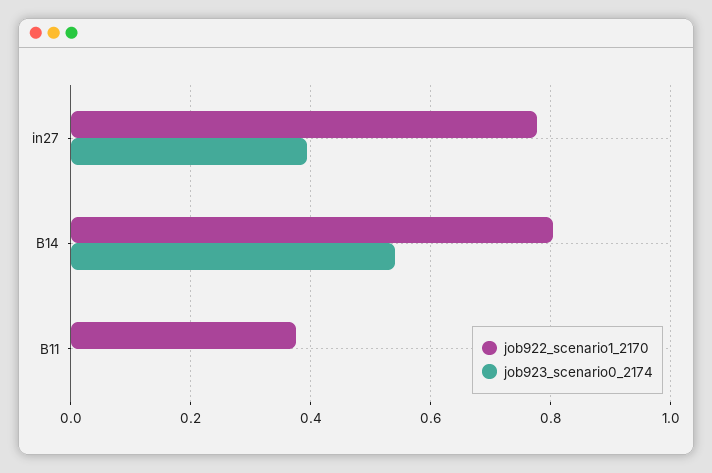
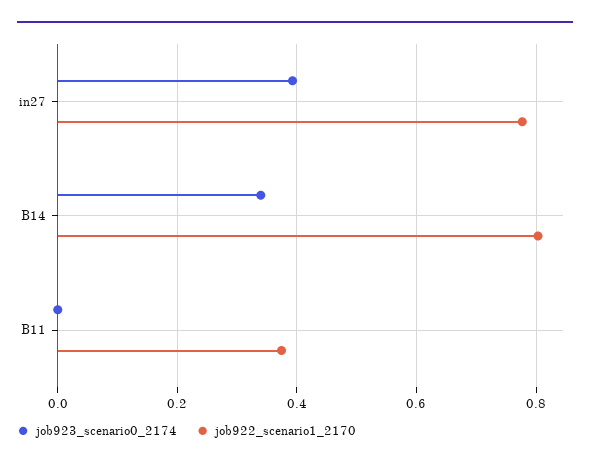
job923_scenario0_2174, B14: 0.54 -> 0.34

